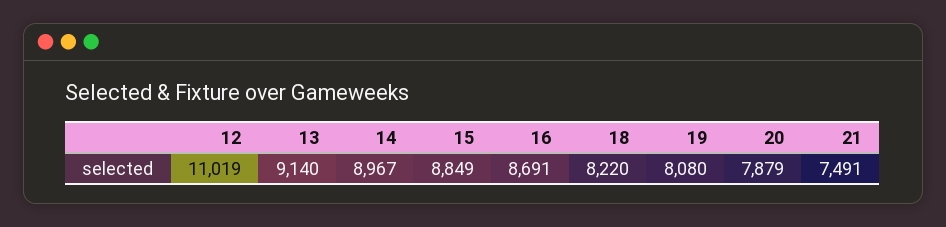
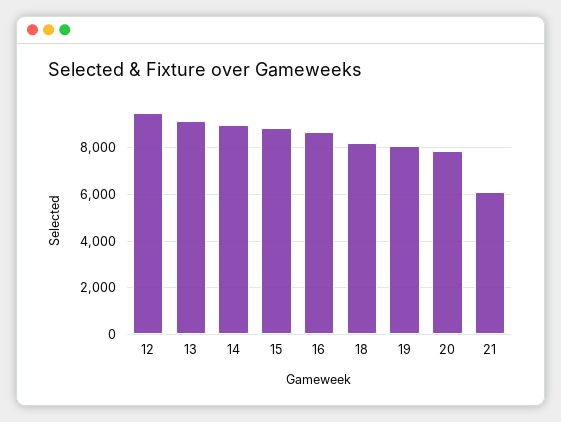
12: 11019 -> 9500
21: 7491 -> 6000

